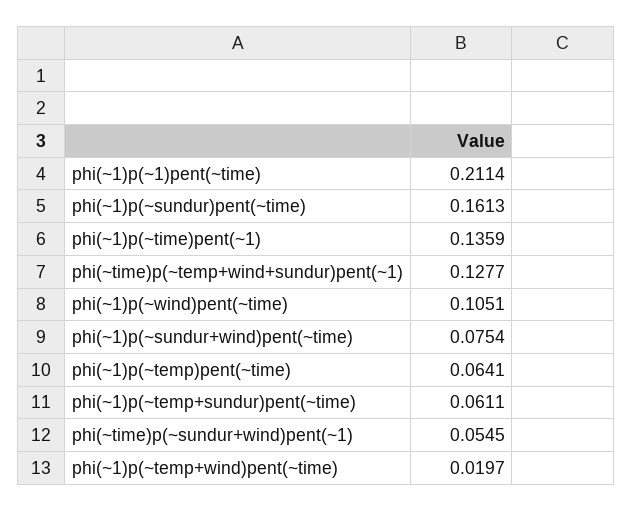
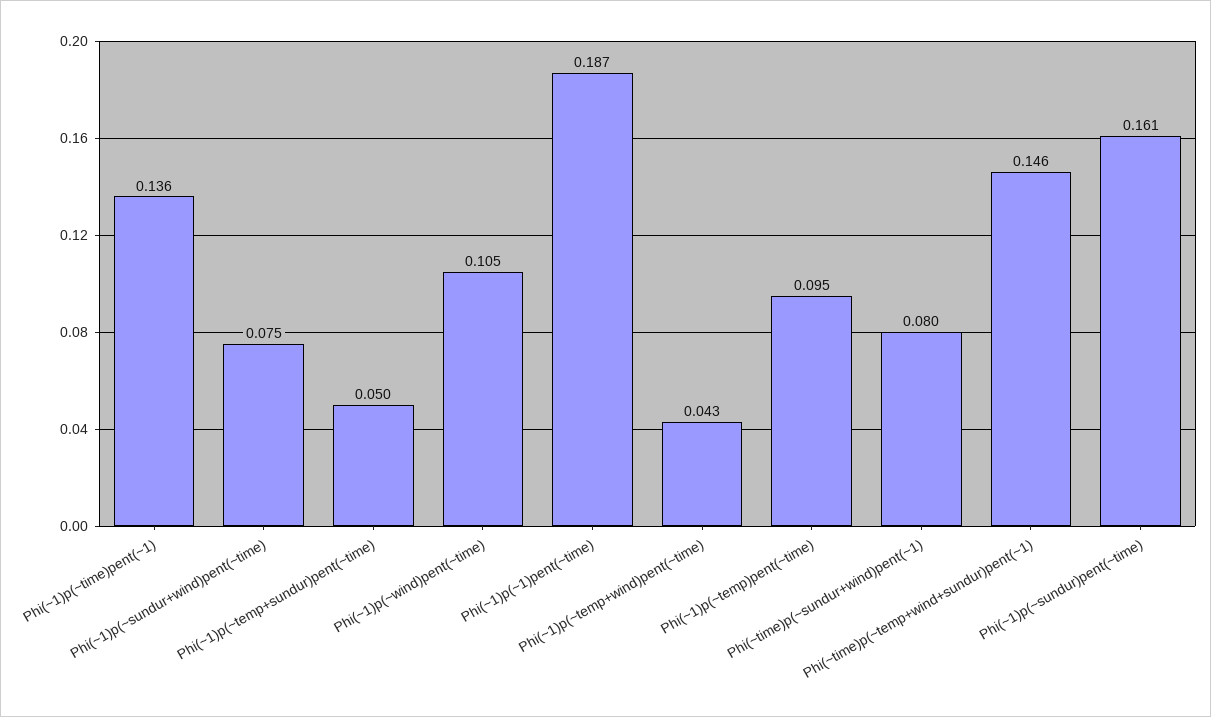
phi(~1)p(~1)pent(~time): 0.2114 -> 0.187
phi(~time)p(~temp+wind+sundur)pent(~1): 0.1277 -> 0.146
phi(~1)p(~temp)pent(~time): 0.0641 -> 0.095
phi(~1)p(~temp+sundur)pent(~time): 0.0611 -> 0.05
phi(~time)p(~sundur+wind)pent(~1): 0.0545 -> 0.08
phi(~1)p(~temp+wind)pent(~time): 0.0197 -> 0.043

